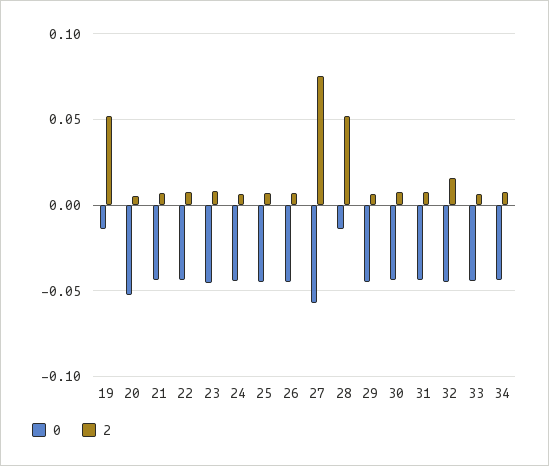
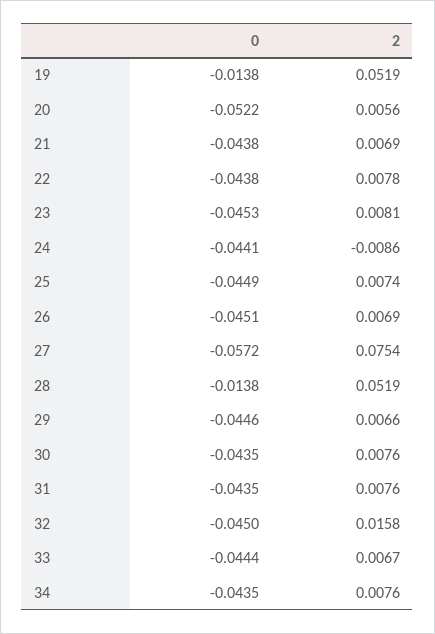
2, 24: 0.005 -> -0.0086

